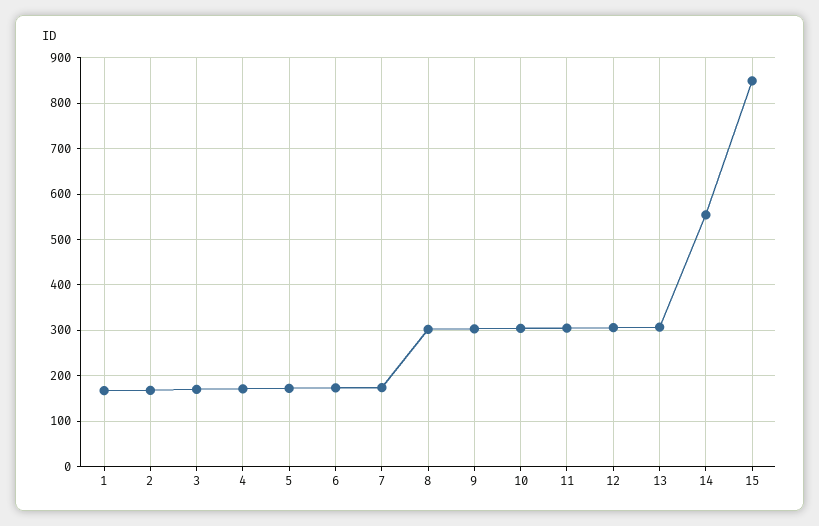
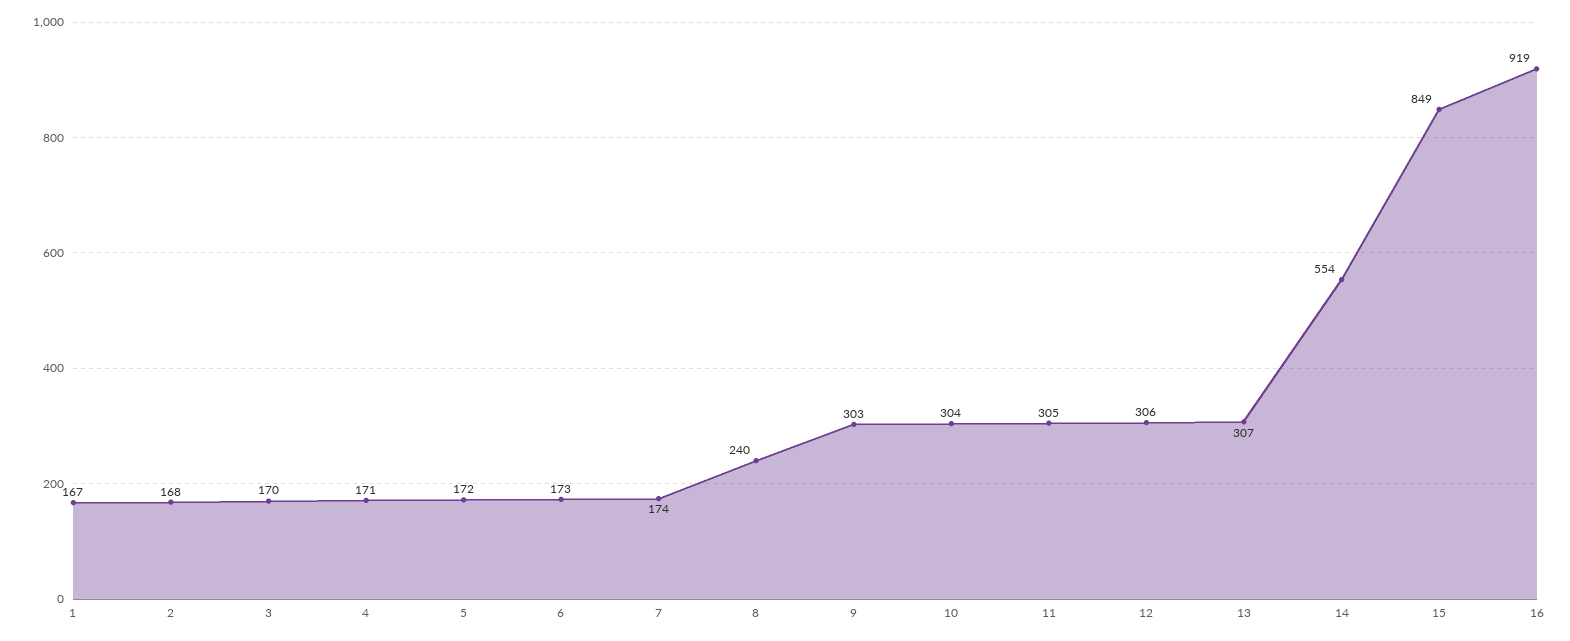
8: 300 -> 240
16: none -> 919

